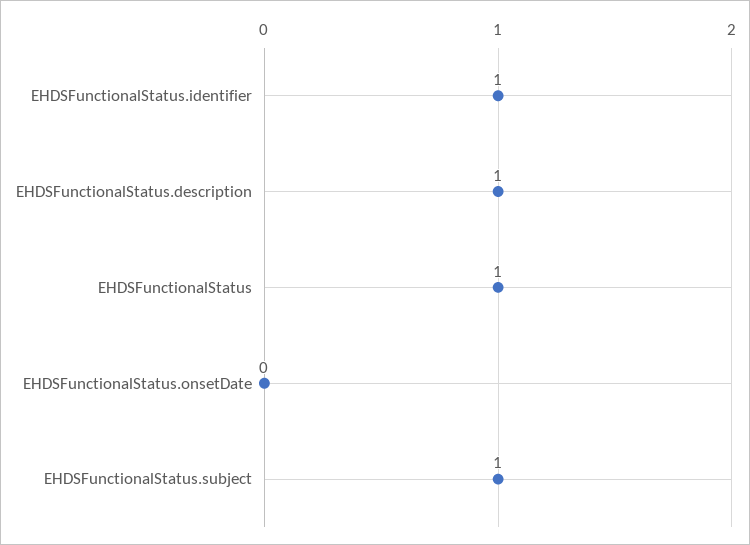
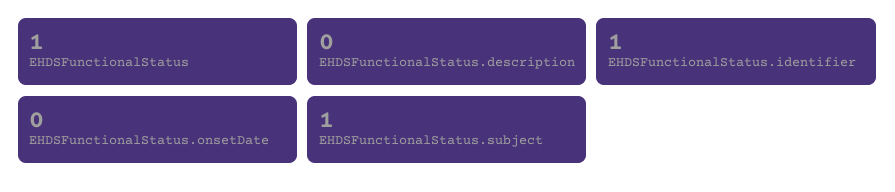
EHDSFunctionalStatus.description: 1 -> 0

